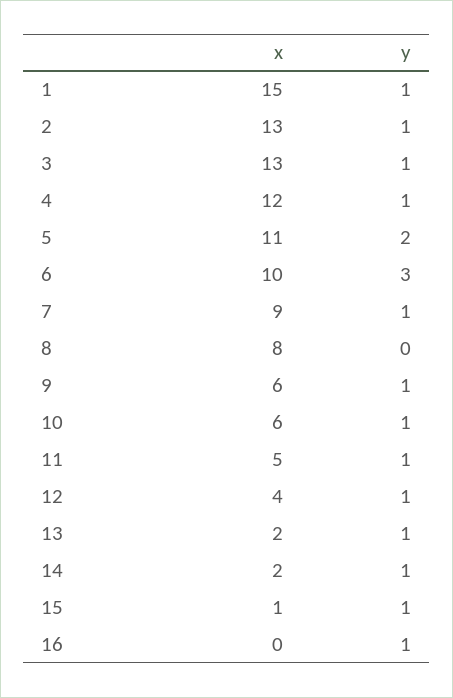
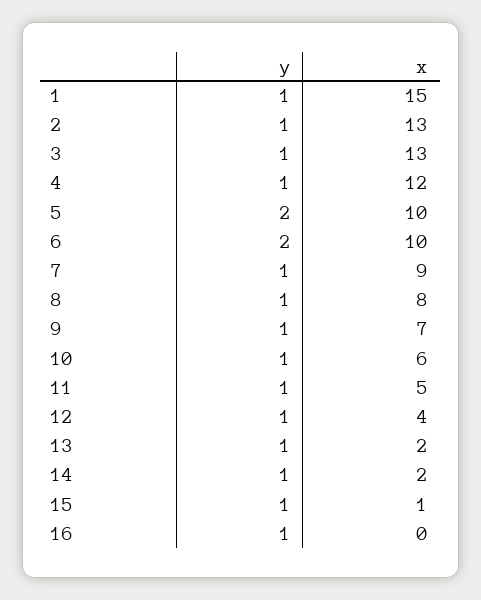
x, 5: 11 -> 10
y, 6: 3 -> 2
y, 8: 0 -> 1
x, 9: 6 -> 7

